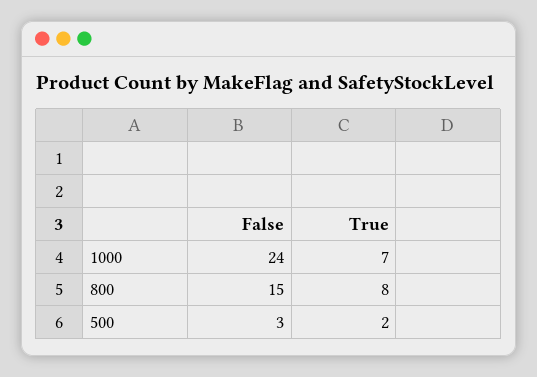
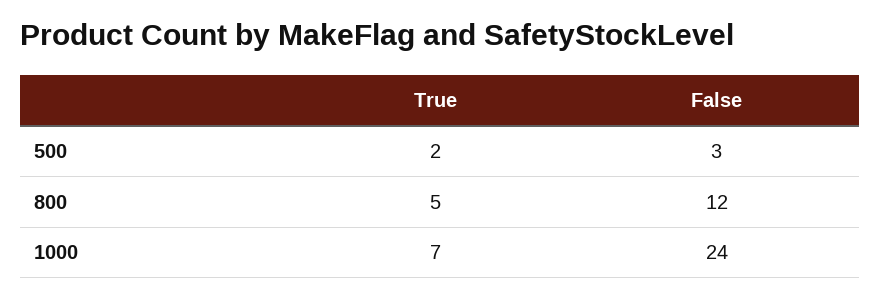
False, 800: 15 -> 12
True, 800: 8 -> 5

